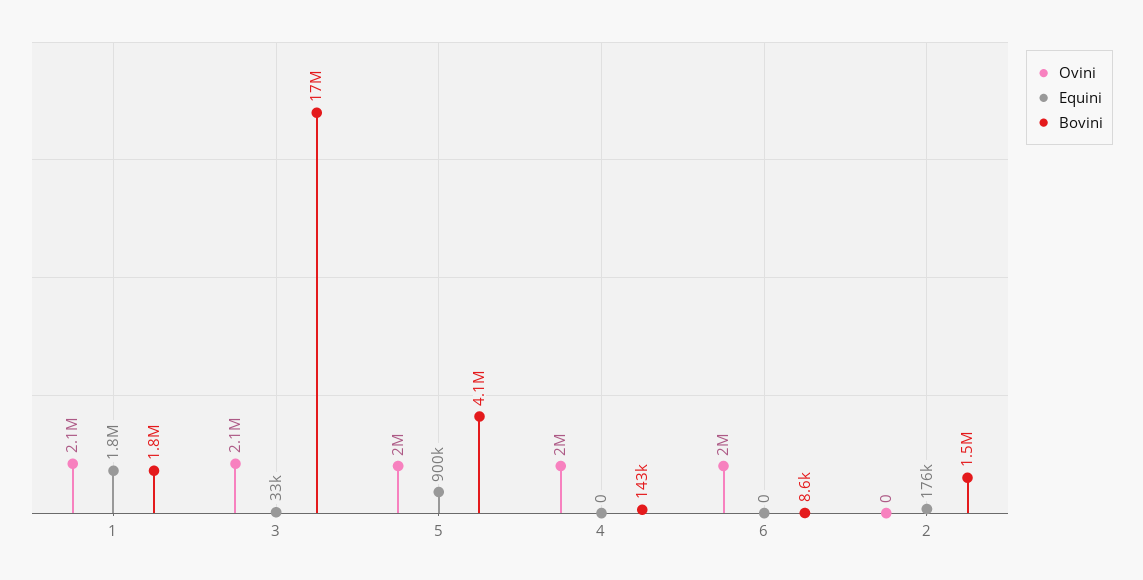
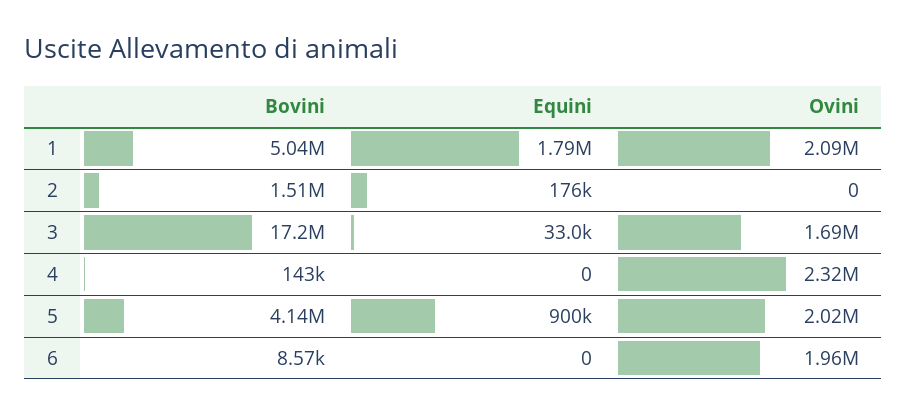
Bovini, 1: 1800000 -> 5040000
Ovini, 3: 2100000 -> 1690000
Ovini, 4: 2000000 -> 2320000

